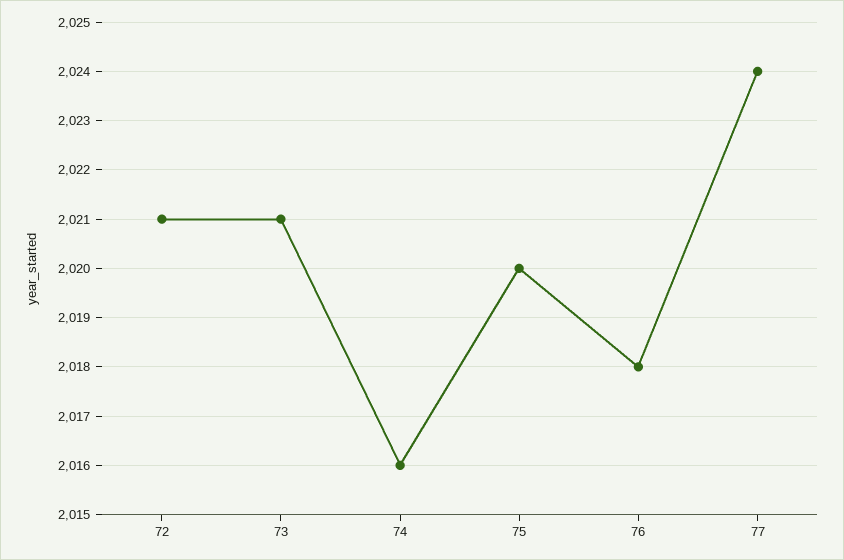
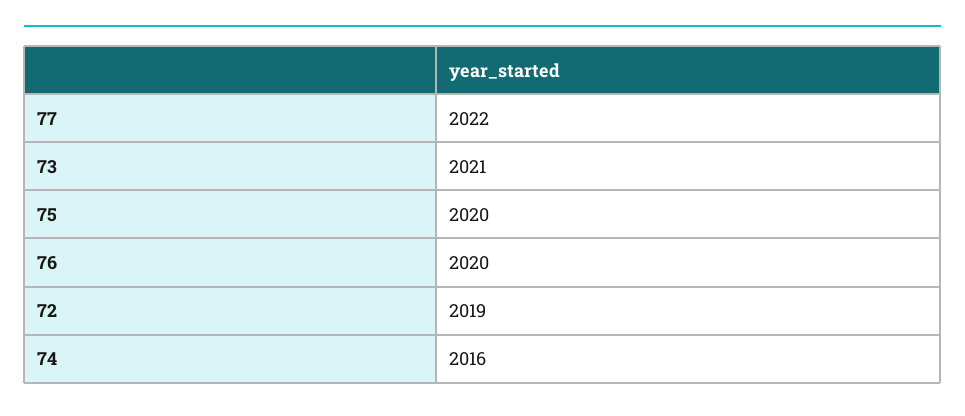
72: 2021 -> 2019
76: 2018 -> 2020
77: 2024 -> 2022

